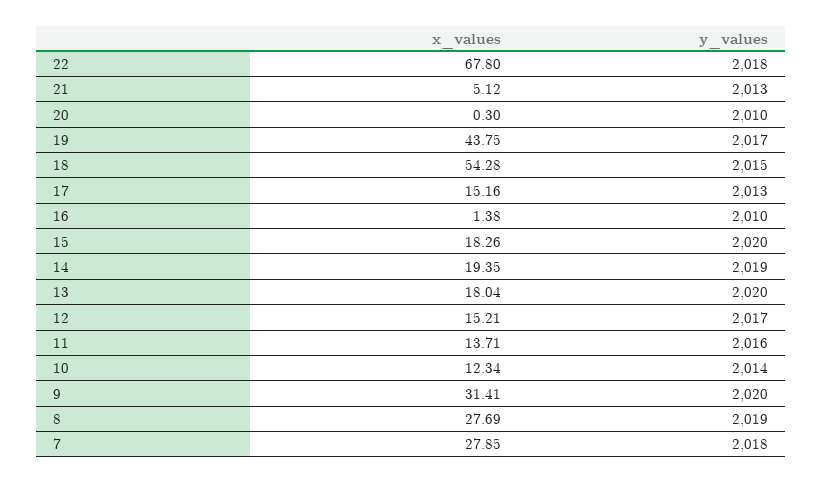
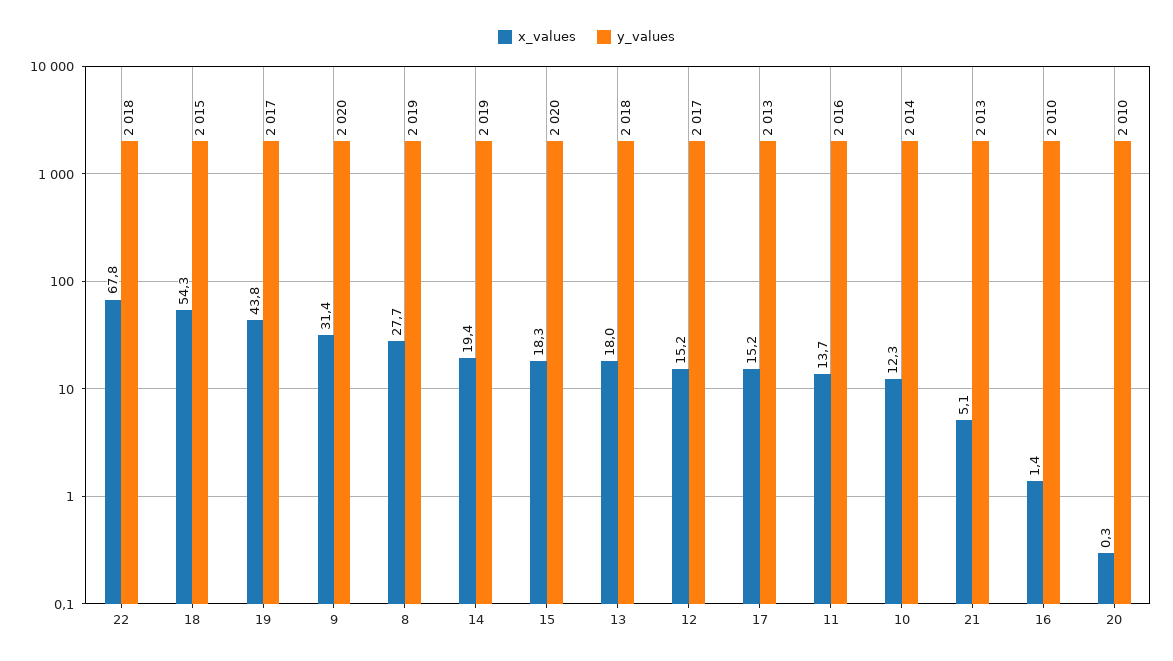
y_values, 13: 2020 -> 2018
x_values, 7: 27.85 -> none
y_values, 7: 2018 -> none

